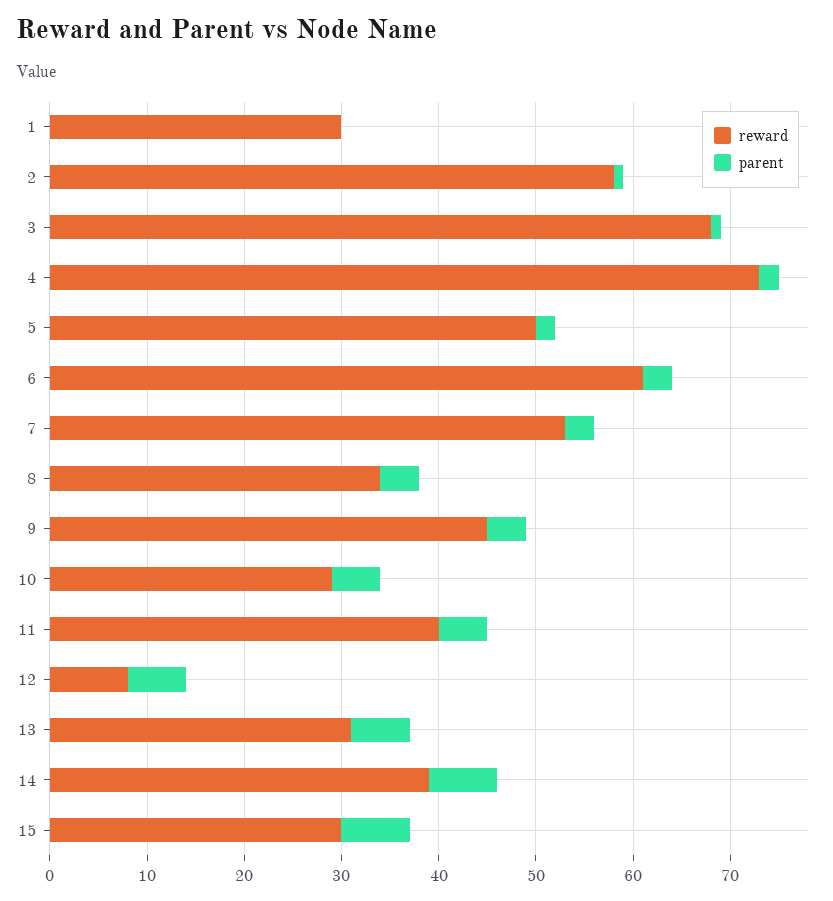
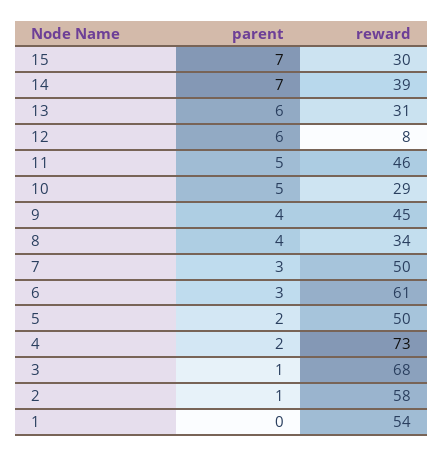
reward, 1: 30 -> 54
reward, 7: 53 -> 50
reward, 11: 40 -> 46

